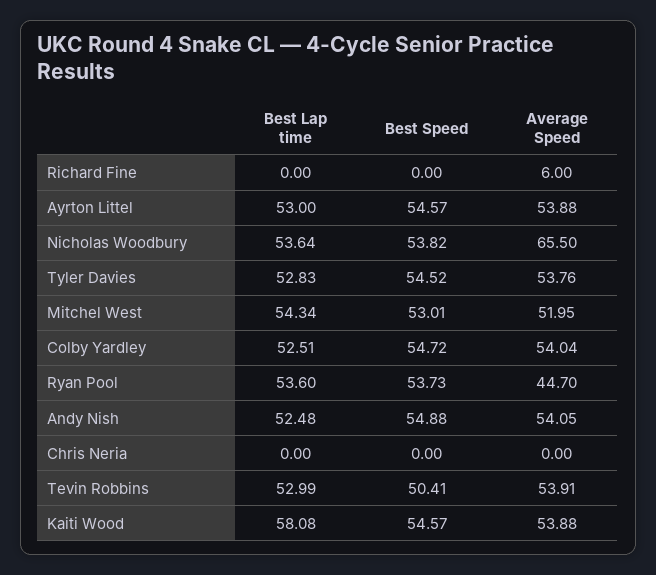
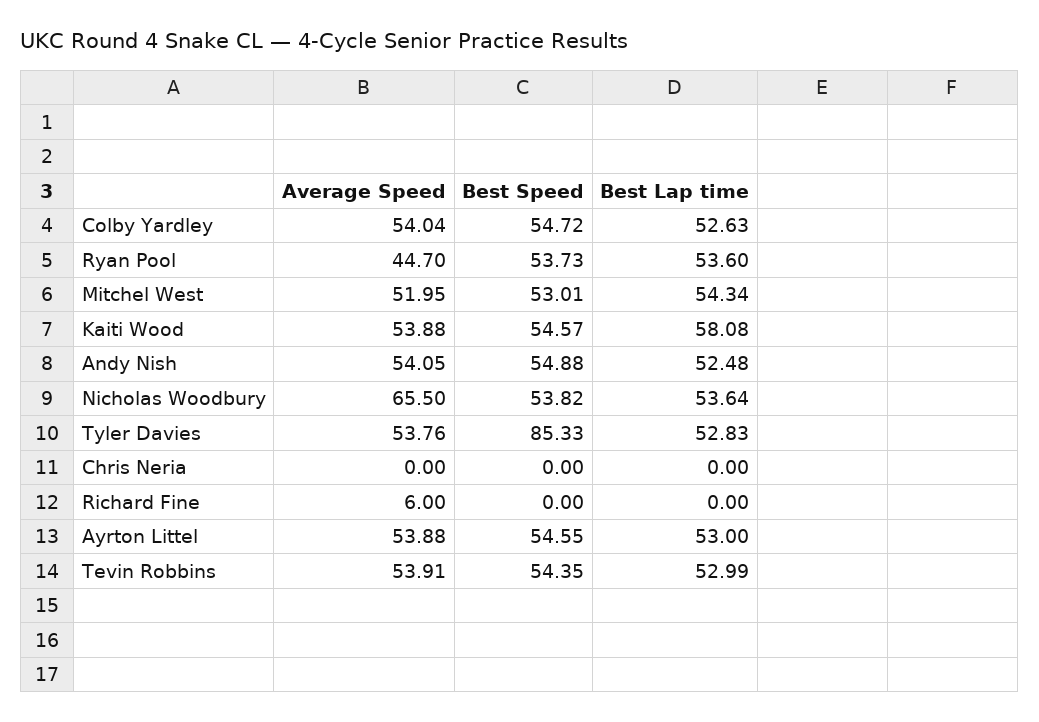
Best Speed, Ayrton Littel: 54.57 -> 54.55
Best Speed, Tyler Davies: 54.52 -> 85.33
Best Lap time, Colby Yardley: 52.51 -> 52.63
Best Speed, Tevin Robbins: 50.41 -> 54.35

